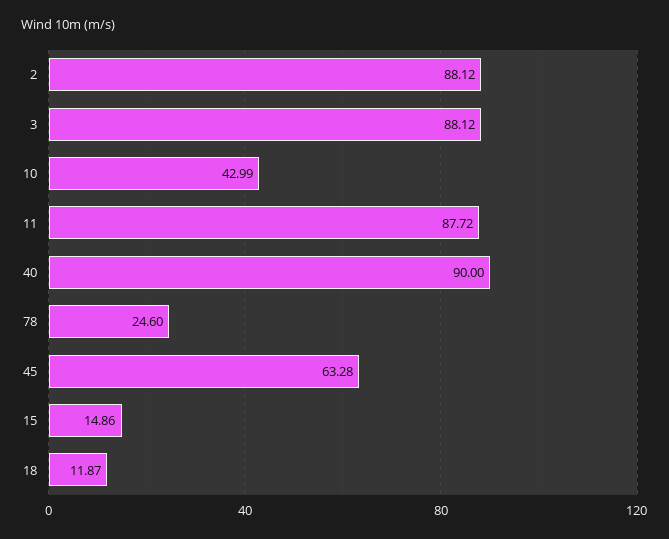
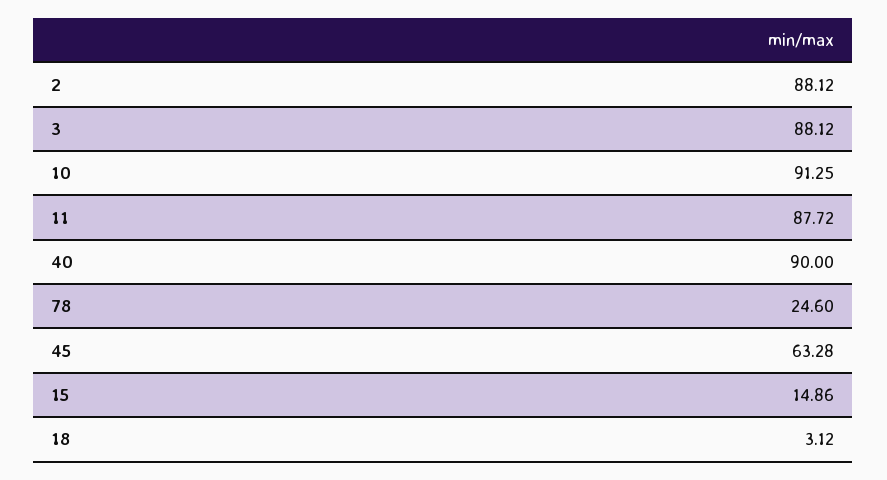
10: 42.99 -> 91.25
18: 11.87 -> 3.12

